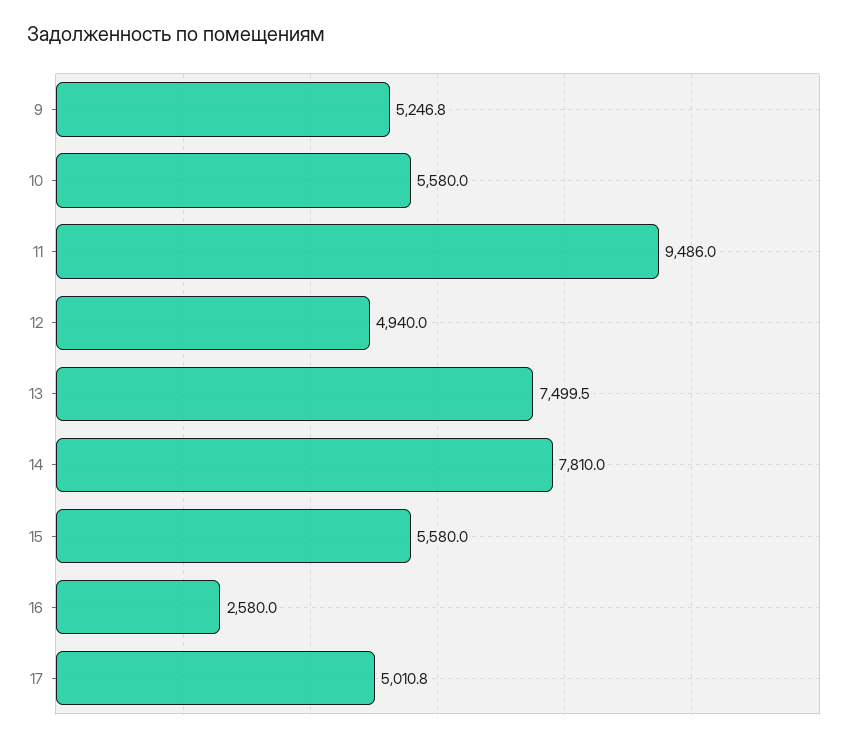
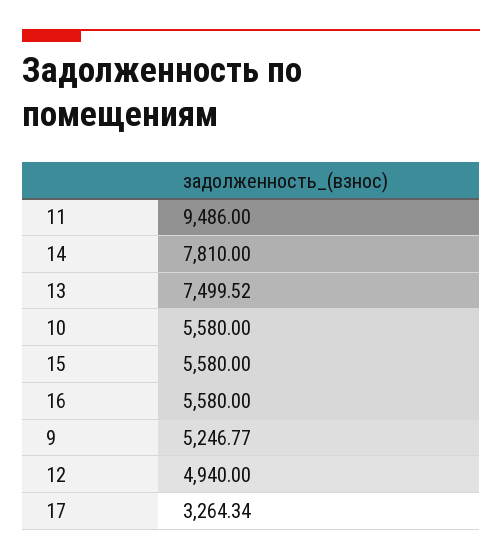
16: 2580 -> 5580
17: 5010.8 -> 3264.34

